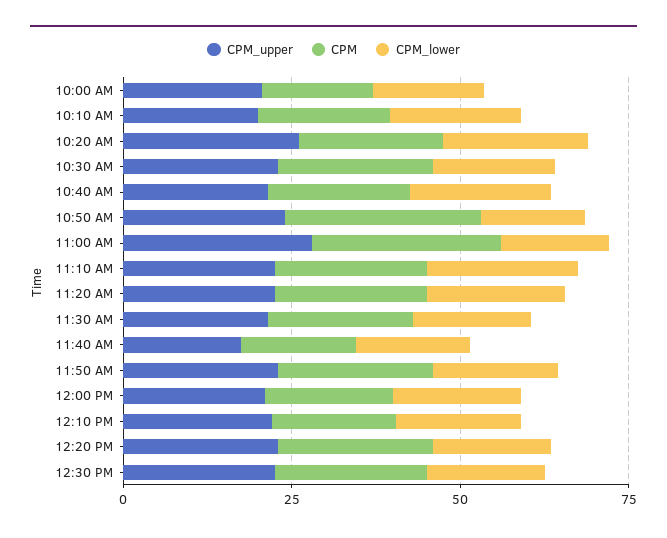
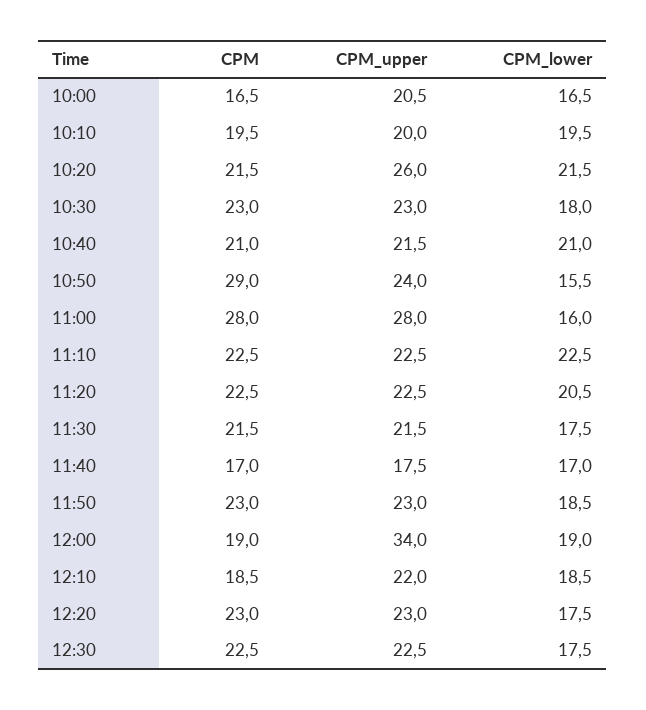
CPM_upper, 12:00 PM: 20 -> 34

